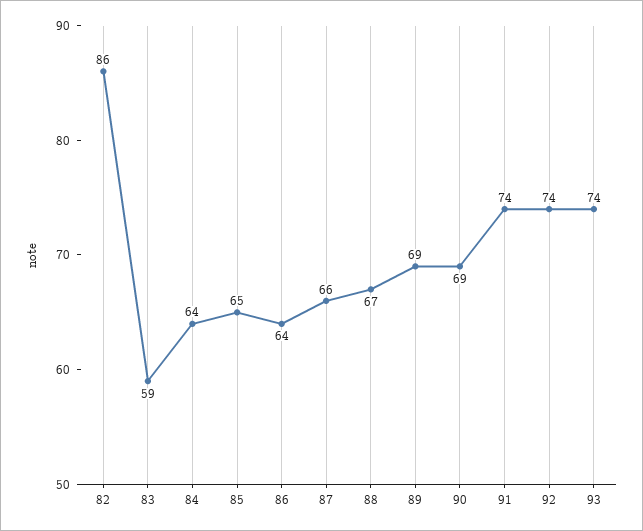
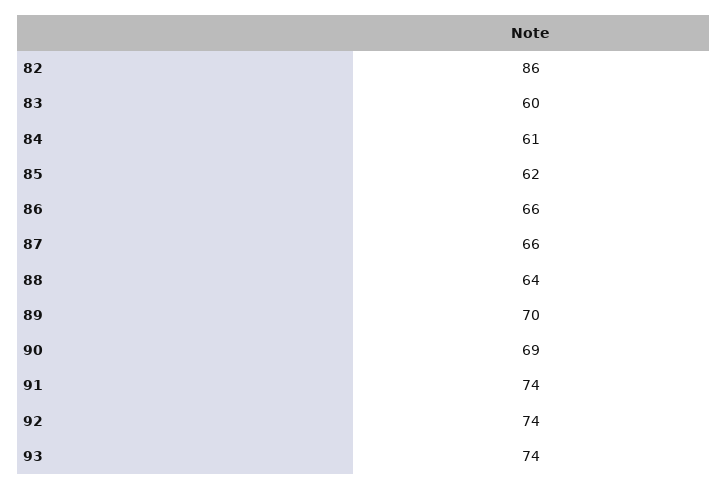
83: 59 -> 60
84: 64 -> 61
85: 65 -> 62
86: 64 -> 66
88: 67 -> 64
89: 69 -> 70

